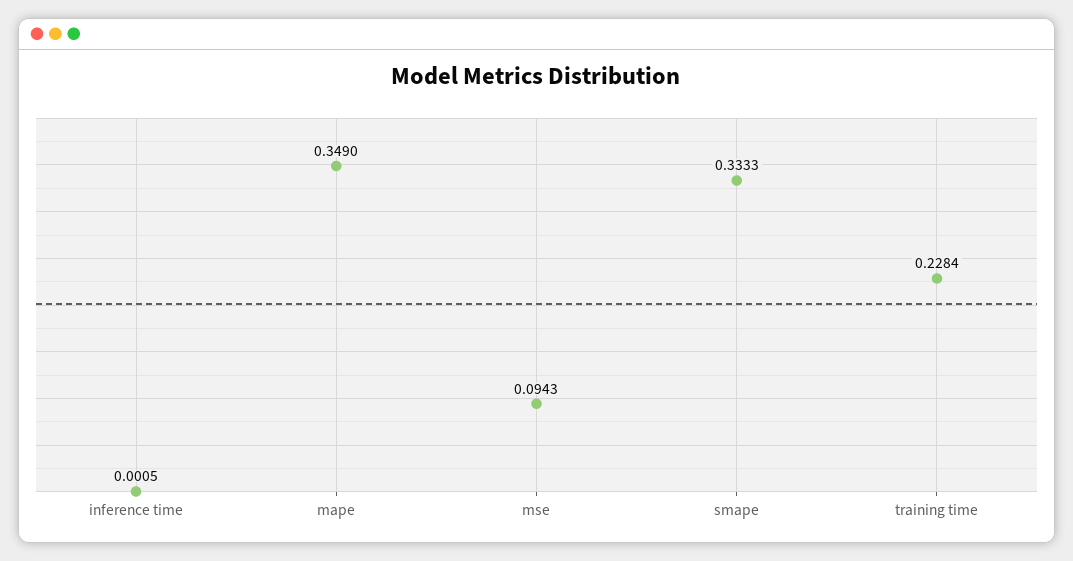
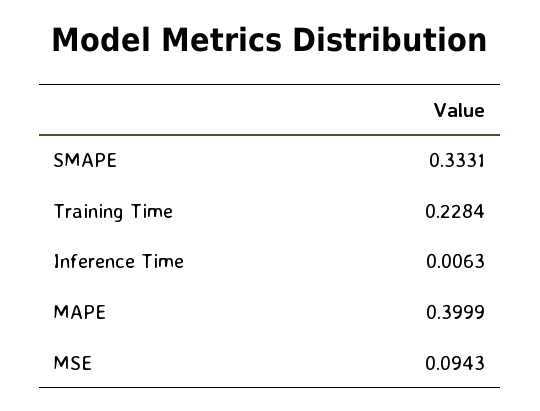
inference time: 0.0005 -> 0.0063
mape: 0.349 -> 0.3999
smape: 0.3333 -> 0.3331

